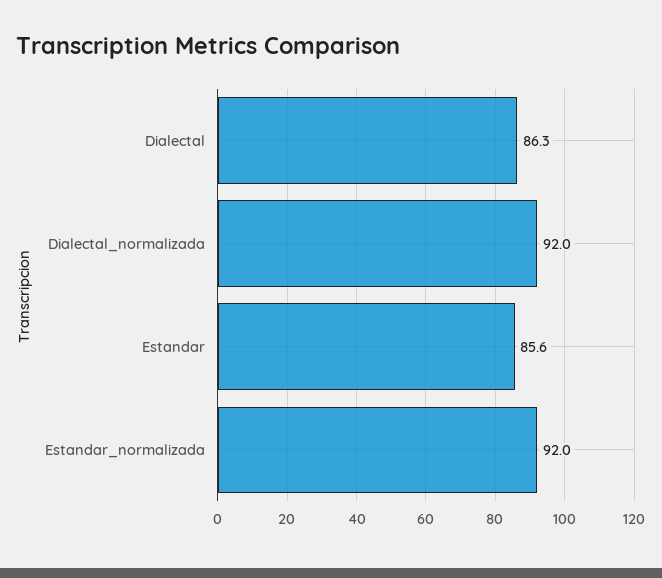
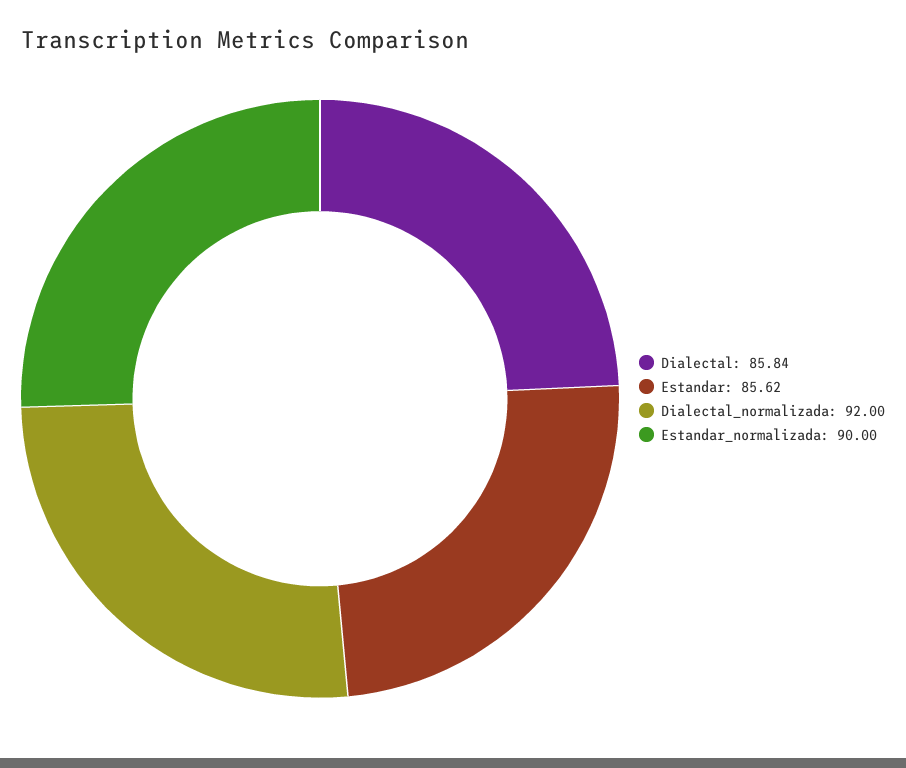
Dialectal: 86.3 -> 85.84
Estandar_normalizada: 92 -> 90

